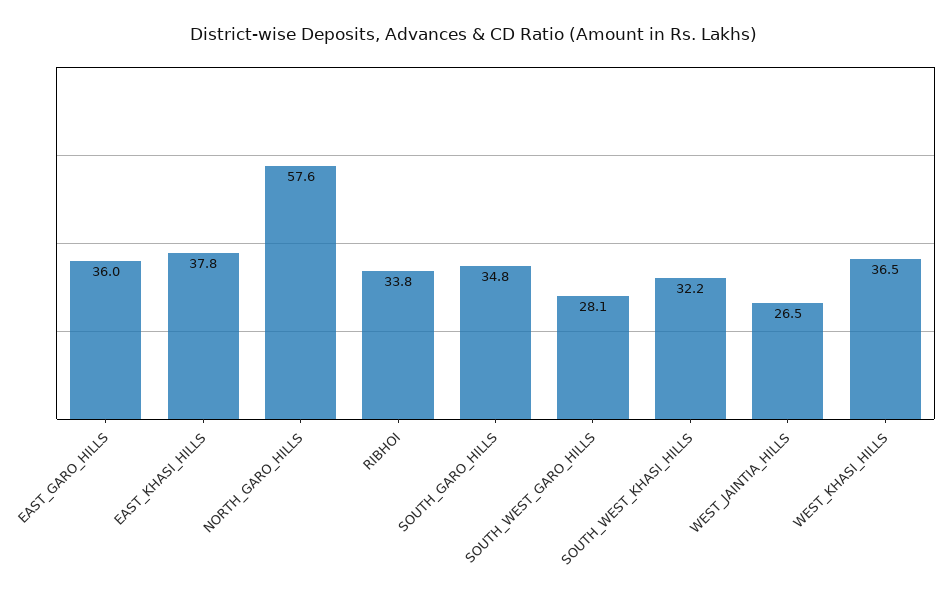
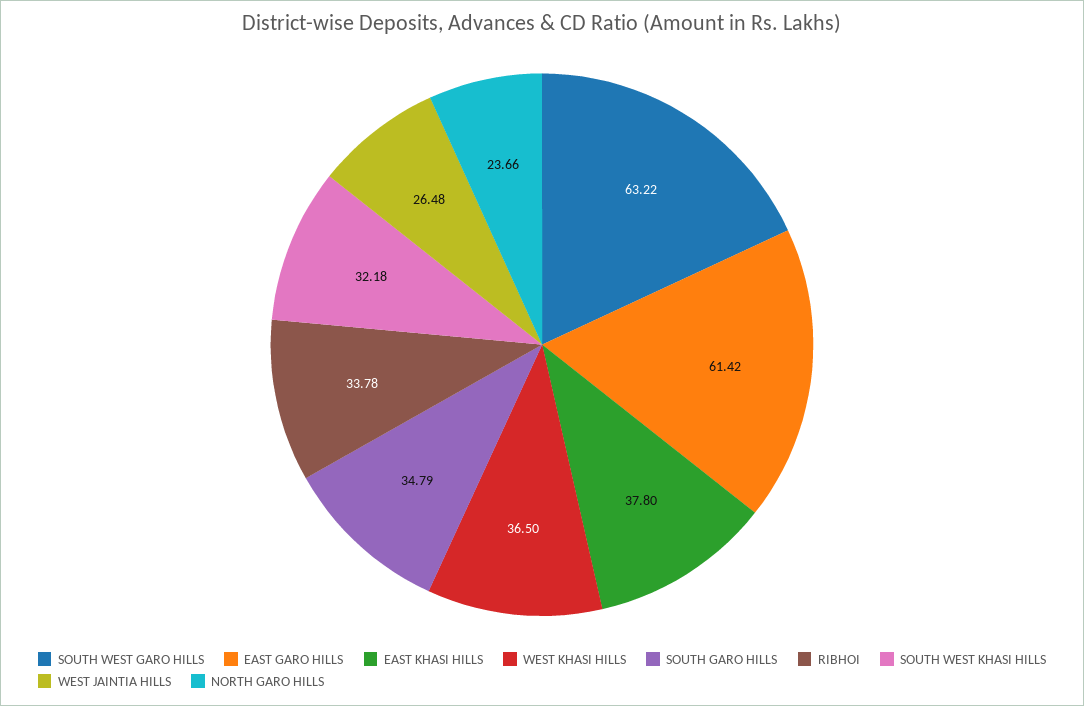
EAST_GARO_HILLS: 36 -> 61.42
NORTH_GARO_HILLS: 57.6 -> 23.66
SOUTH_WEST_GARO_HILLS: 28.1 -> 63.22

